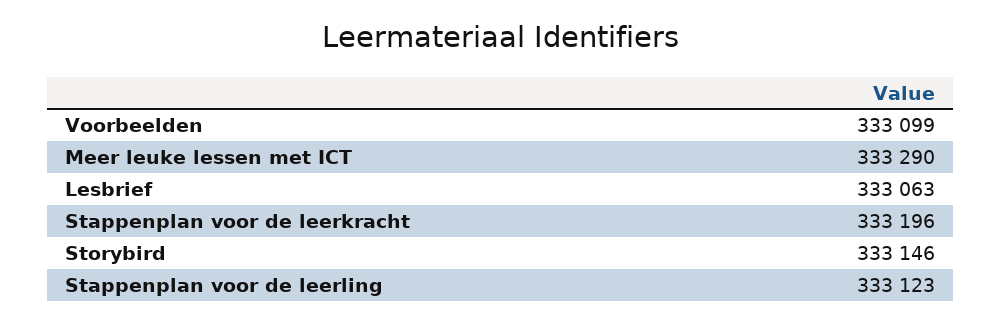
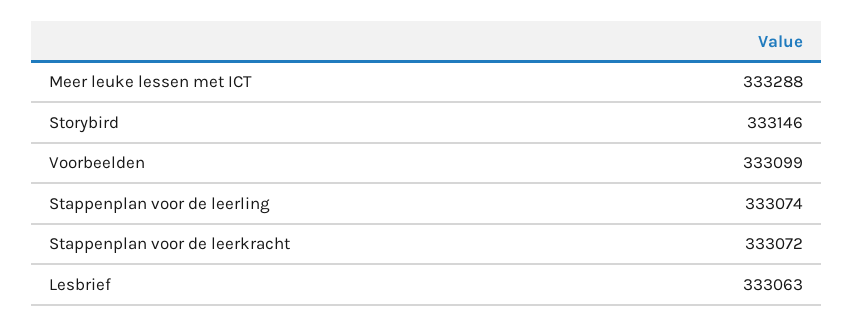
Meer leuke lessen met ICT: 333290 -> 333288
Stappenplan voor de leerkracht: 333196 -> 333072
Stappenplan voor de leerling: 333123 -> 333074

